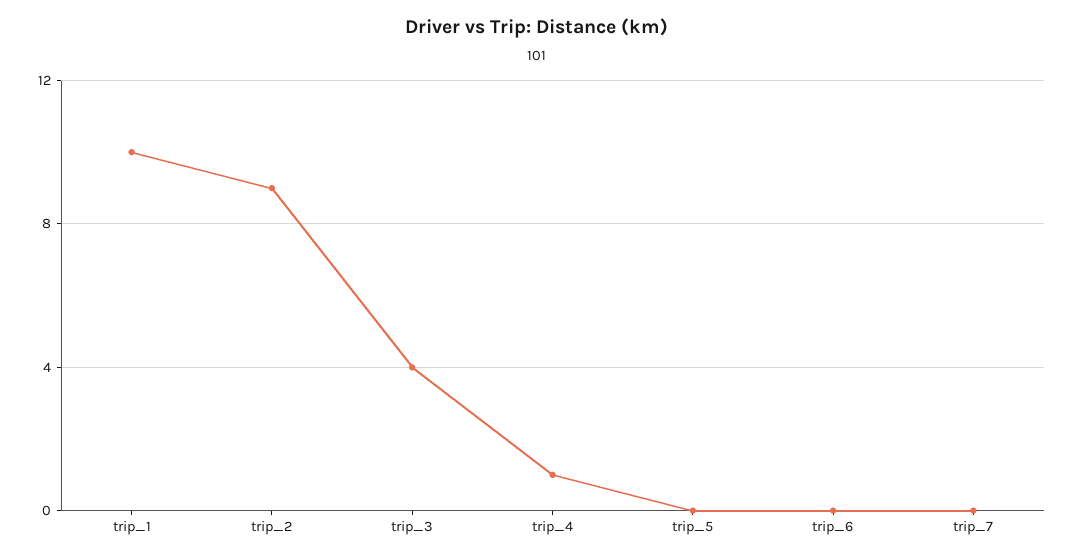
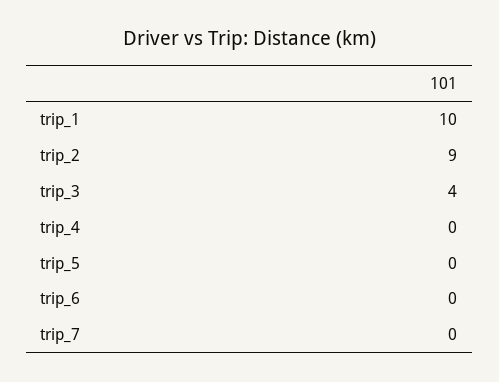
trip_4: 1 -> 0

